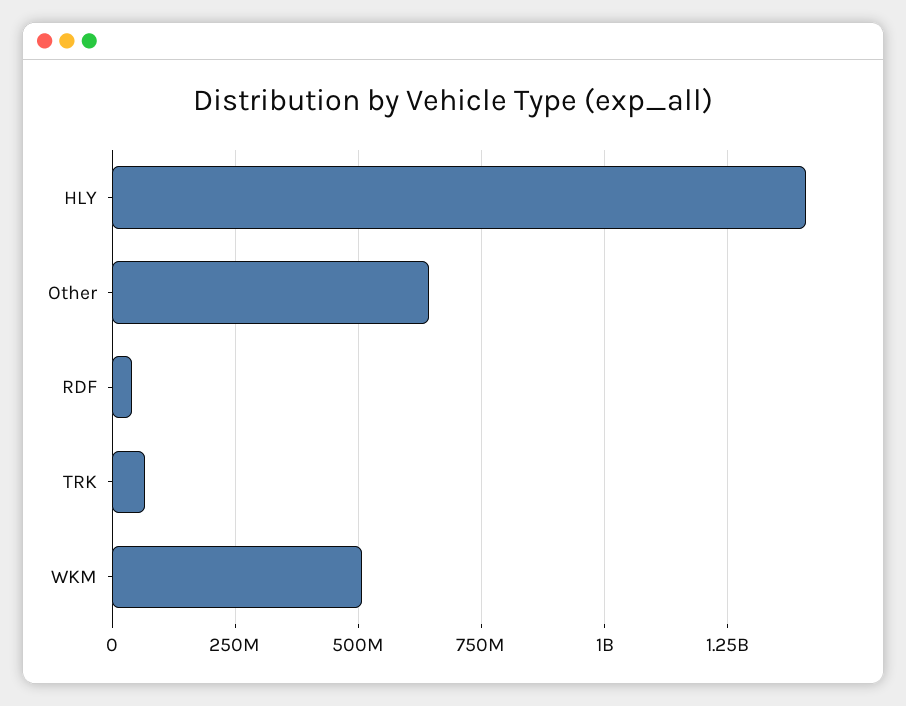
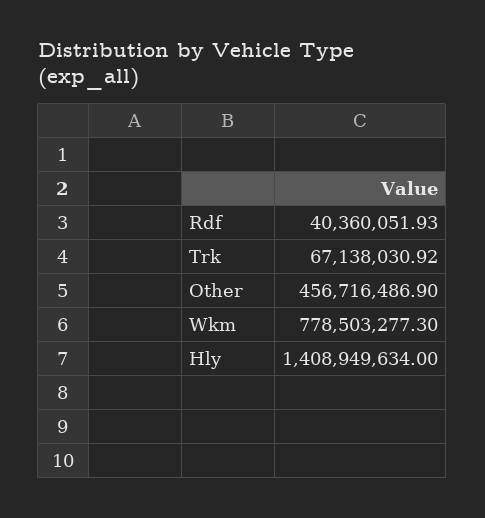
Other: 650000000 -> 456716486.9
WKM: 500000000 -> 778503277.3

